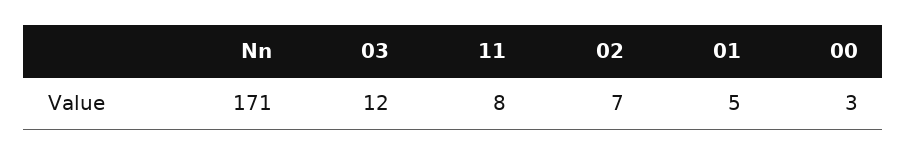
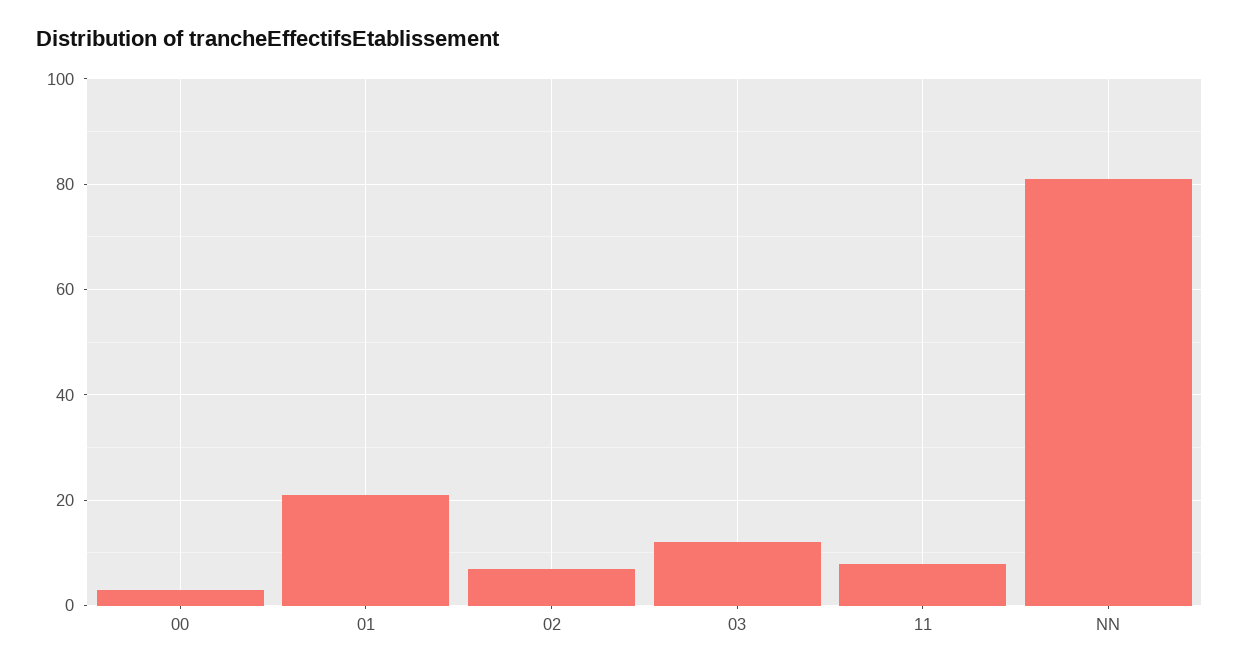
Nn: 171 -> 80
01: 5 -> 20

